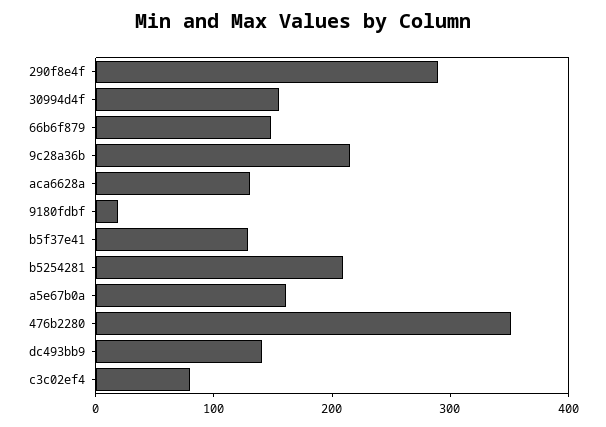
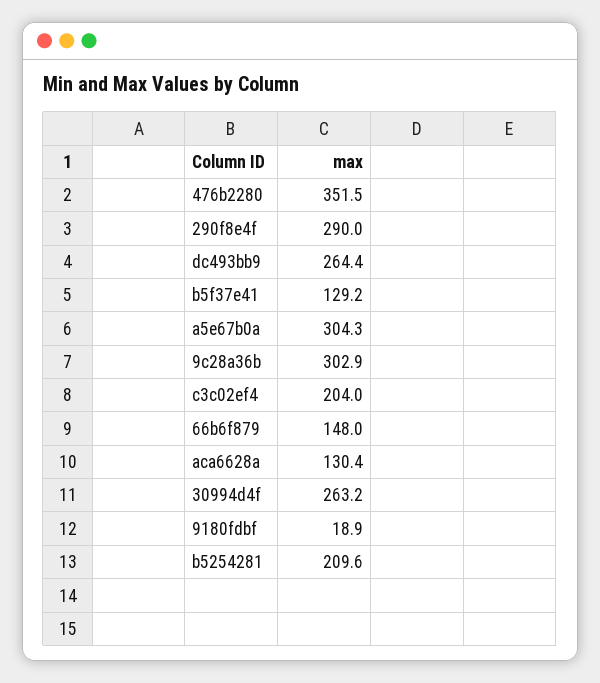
30994d4f: 160 -> 263.2
9c28a36b: 220 -> 302.9
a5e67b0a: 160 -> 304.3
dc493bb9: 140 -> 264.4
c3c02ef4: 80 -> 204

